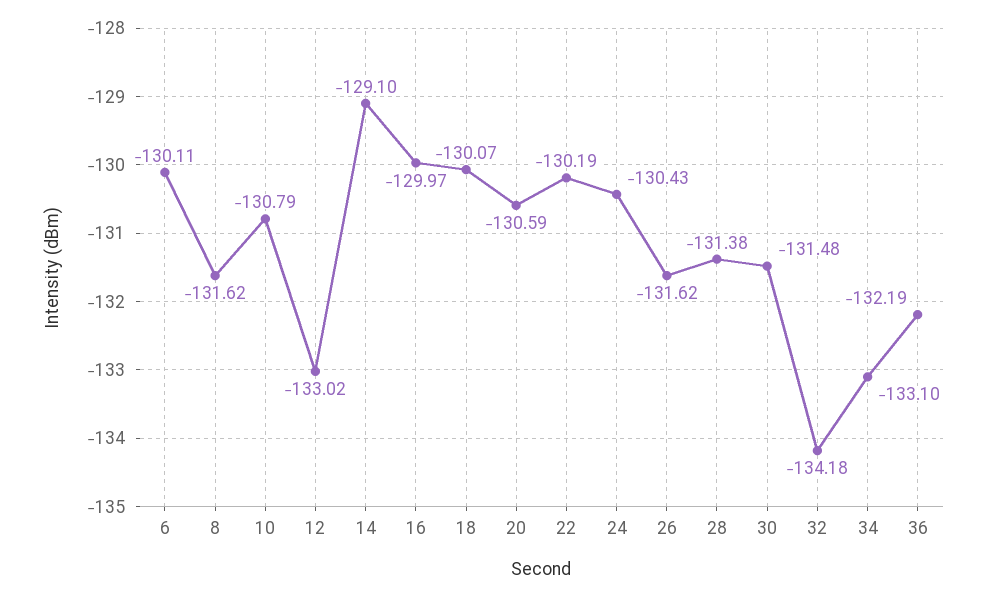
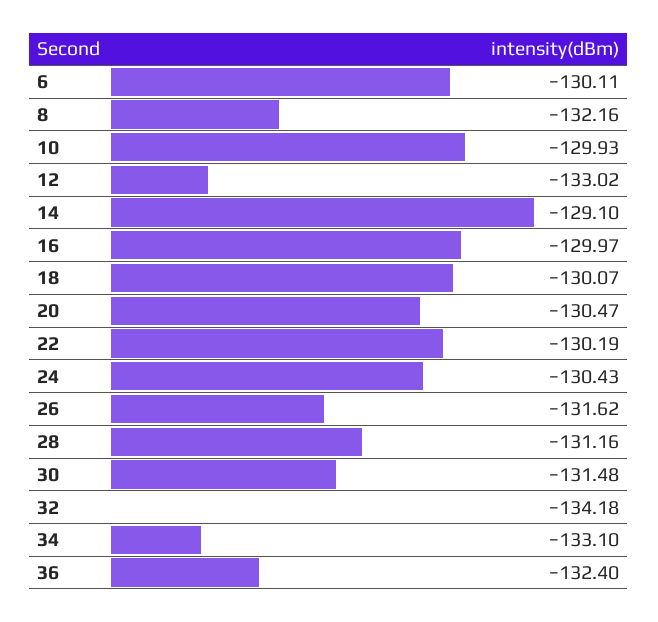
8: -131.62 -> -132.16
10: -130.79 -> -129.93
20: -130.59 -> -130.47
28: -131.38 -> -131.16
36: -132.19 -> -132.4

